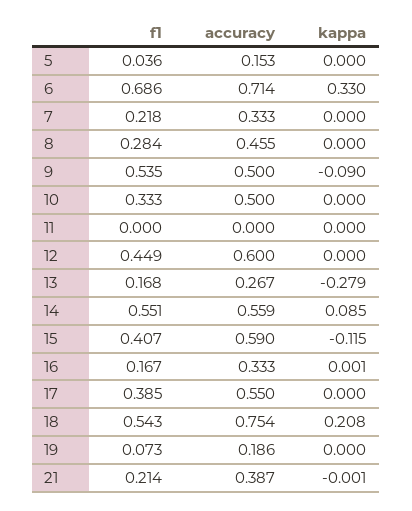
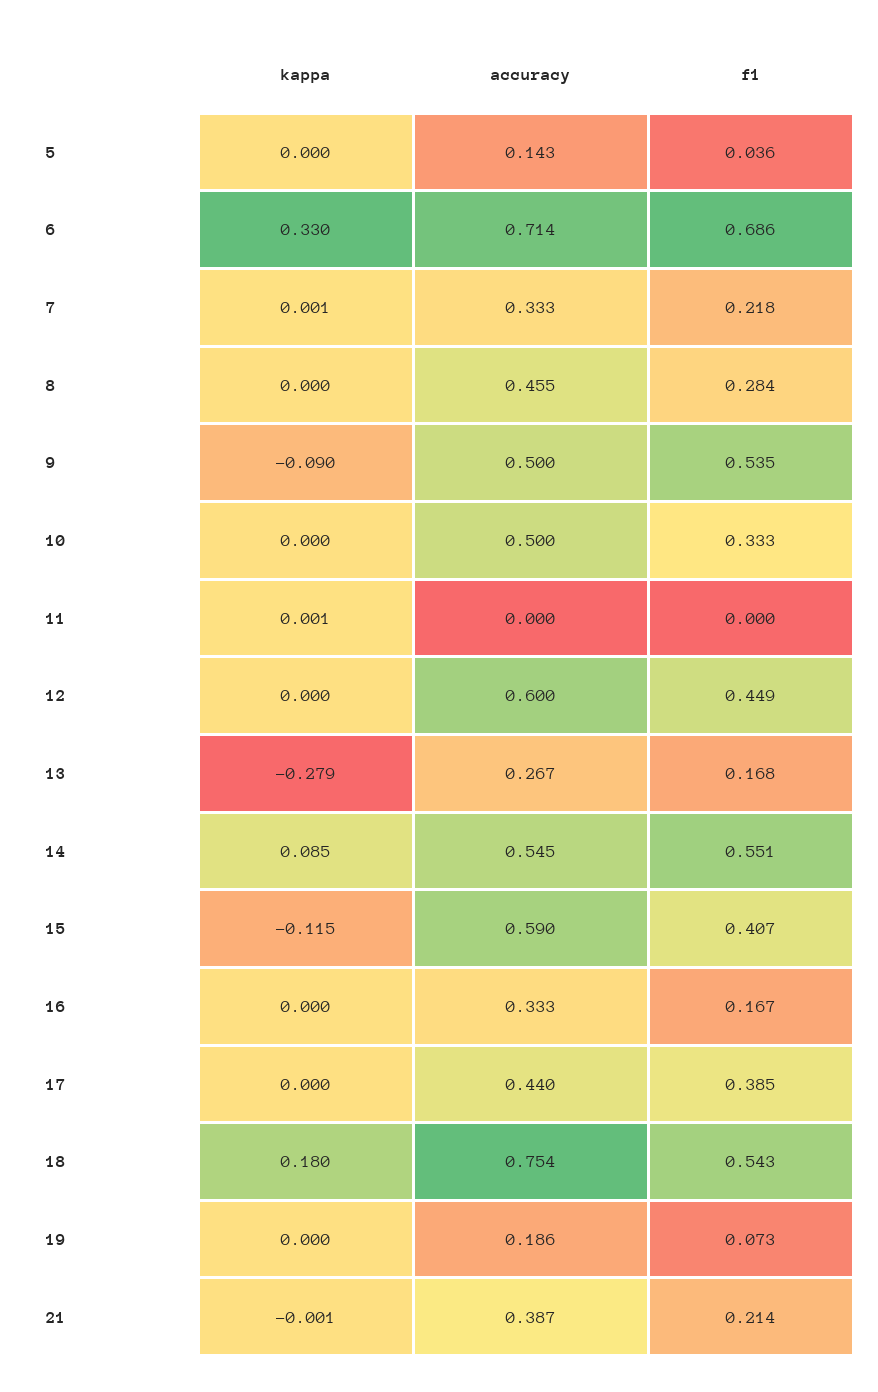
accuracy, 5: 0.153 -> 0.143
kappa, 7: 0 -> 0.001
kappa, 11: 0 -> 0.001
accuracy, 14: 0.559 -> 0.545
kappa, 16: 0.001 -> 0
accuracy, 17: 0.55 -> 0.44
kappa, 18: 0.208 -> 0.18

